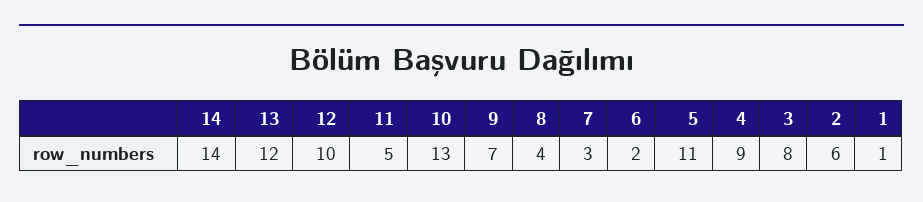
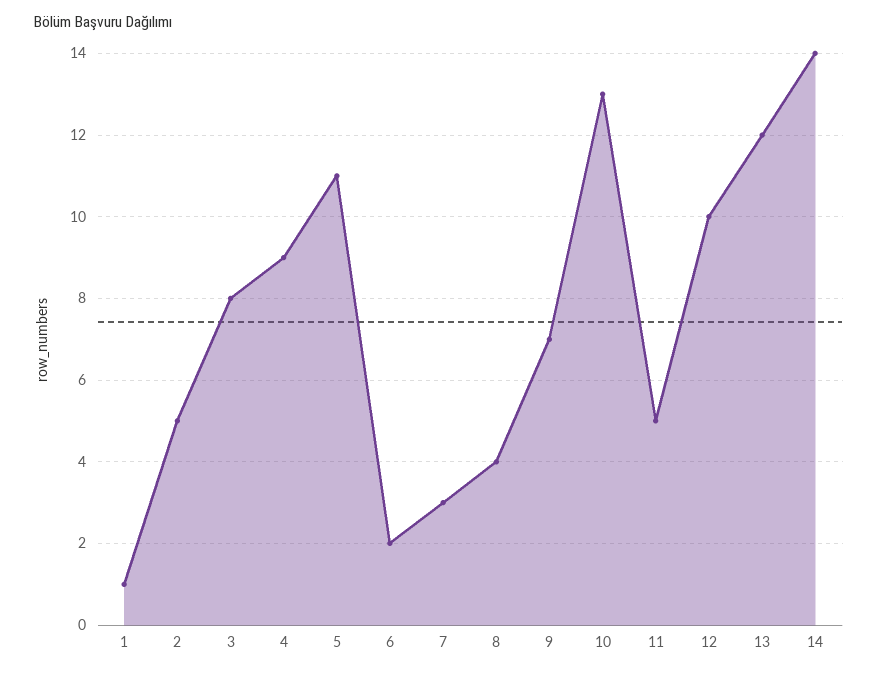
2: 6 -> 5

